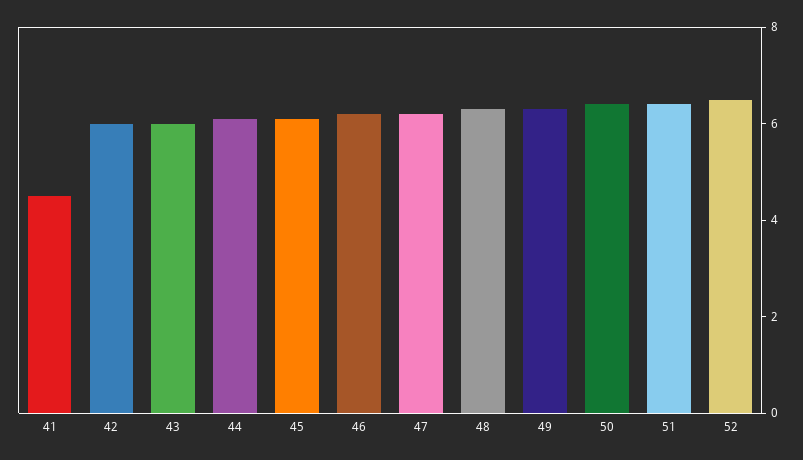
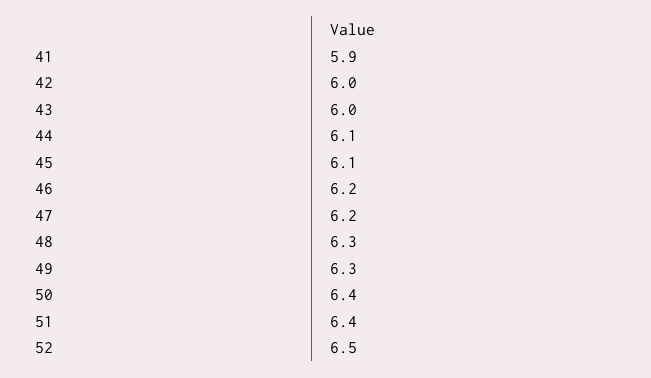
41: 4.5 -> 5.9

